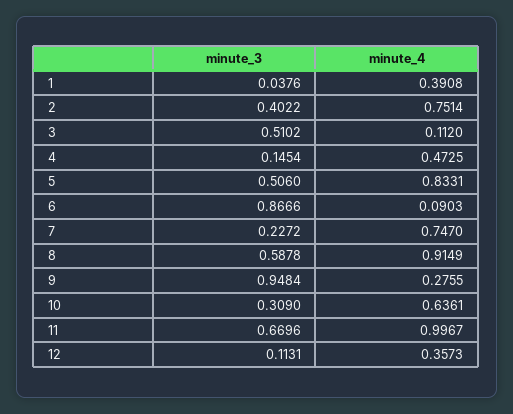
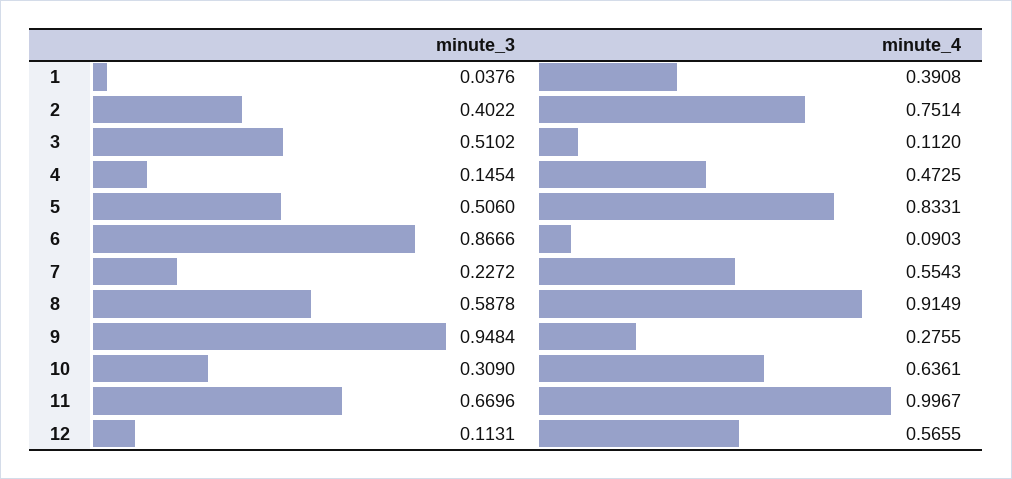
minute_4, 7: 0.747 -> 0.5543
minute_4, 12: 0.3573 -> 0.5655

